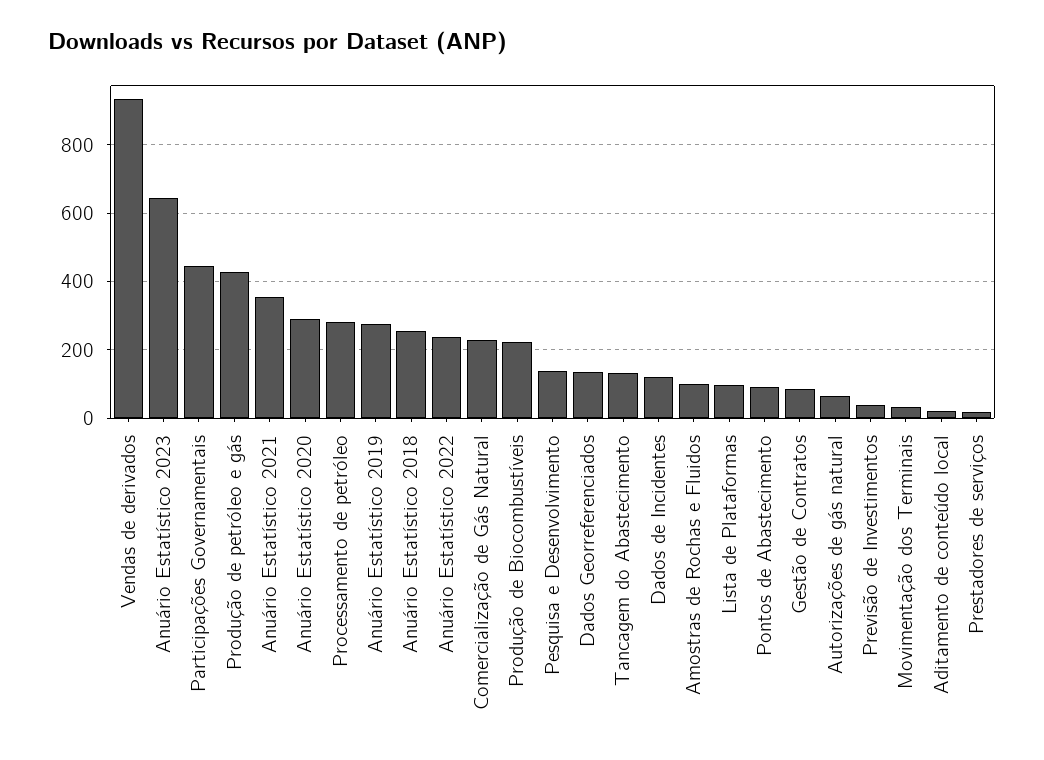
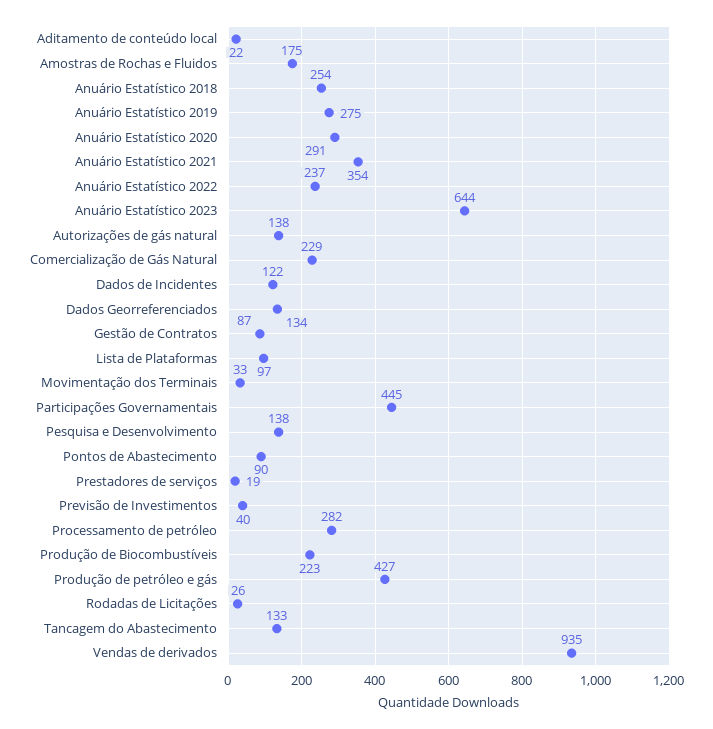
Amostras de Rochas e Fluidos: 100 -> 175
Autorizações de gás natural: 60 -> 138
Rodadas de Licitações: none -> 26

